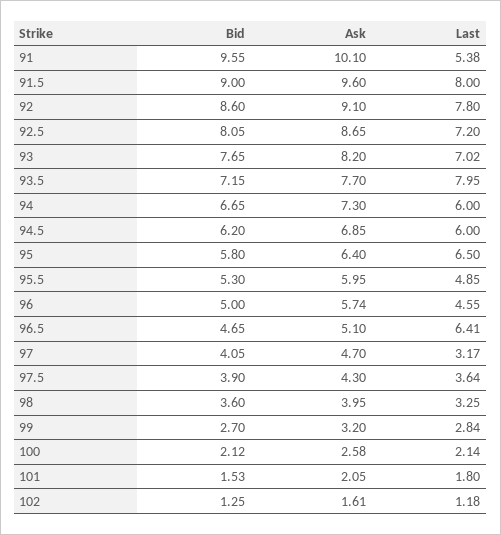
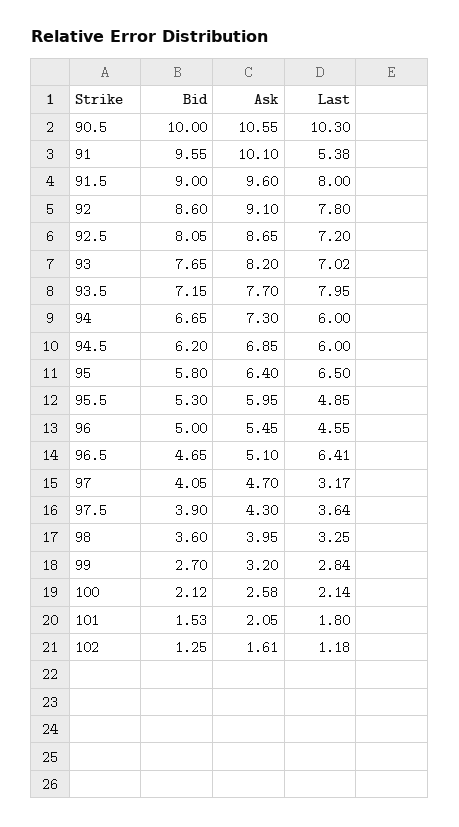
Ask, 96: 5.74 -> 5.45
Bid, 90.5: none -> 10
Ask, 90.5: none -> 10.55
Last, 90.5: none -> 10.3

